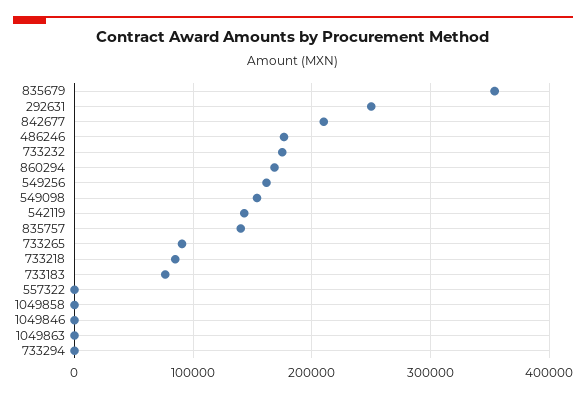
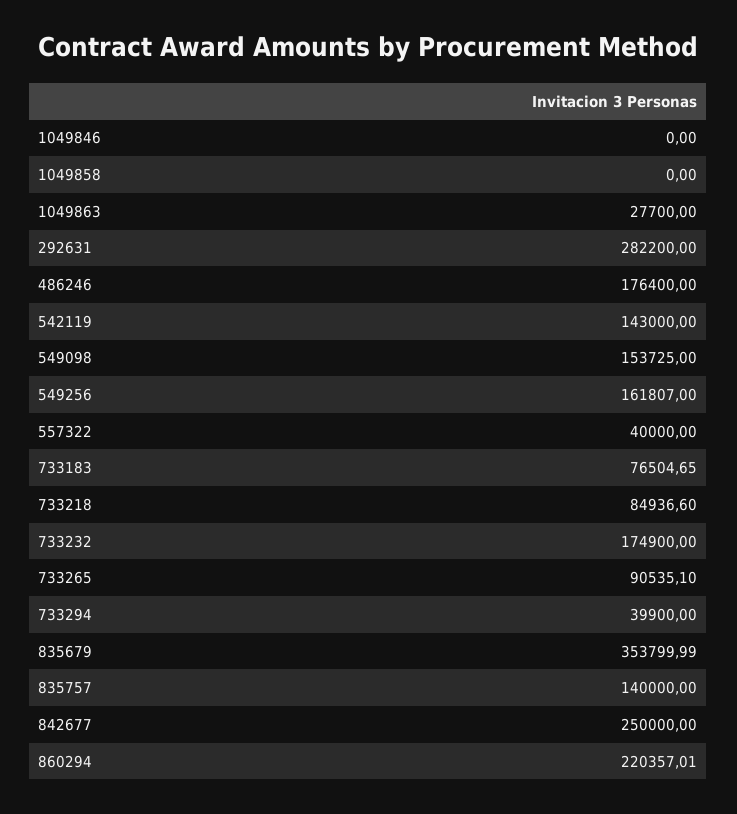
292631: 250000 -> 282200
842677: 210000 -> 250000
860294: 170000 -> 220357.01
557322: 0 -> 40000
1049863: 0 -> 27700
733294: 0 -> 39900

